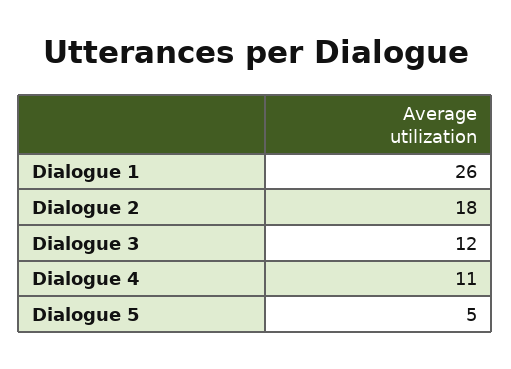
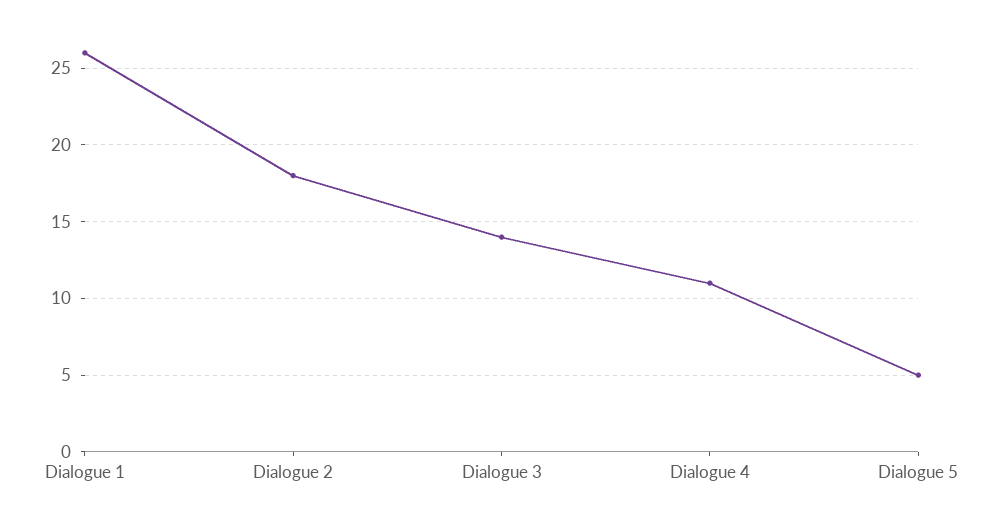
Dialogue 3: 12 -> 14

